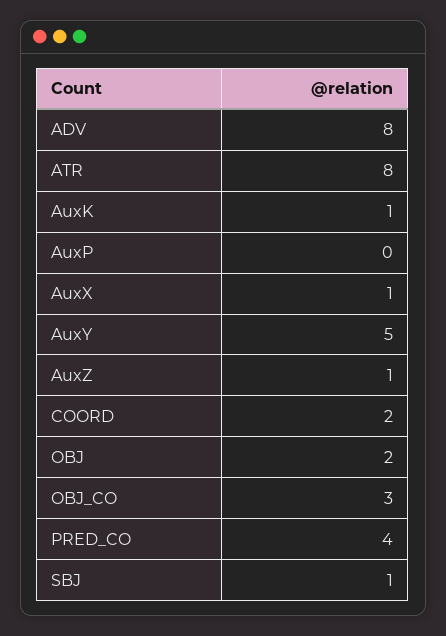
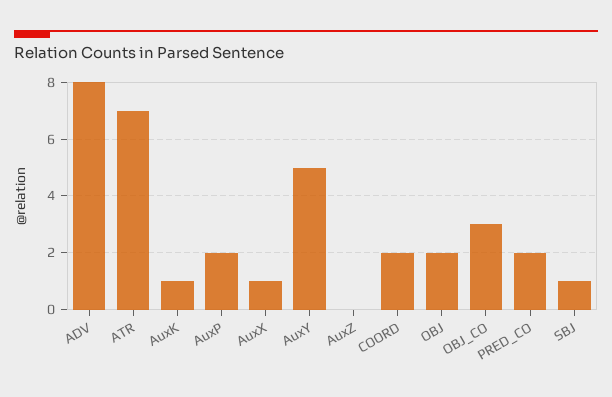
ATR: 8 -> 7
AuxP: 0 -> 2
AuxZ: 1 -> 0
PRED_CO: 4 -> 2

